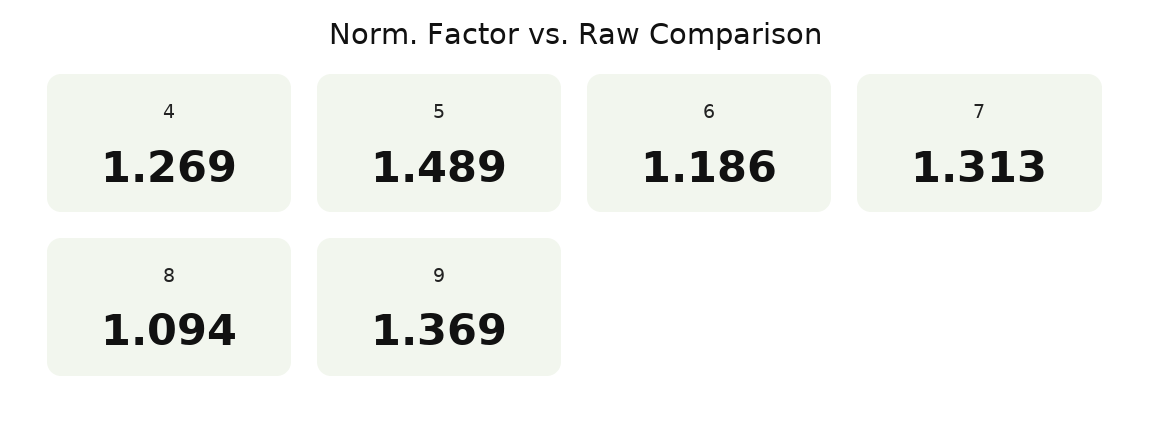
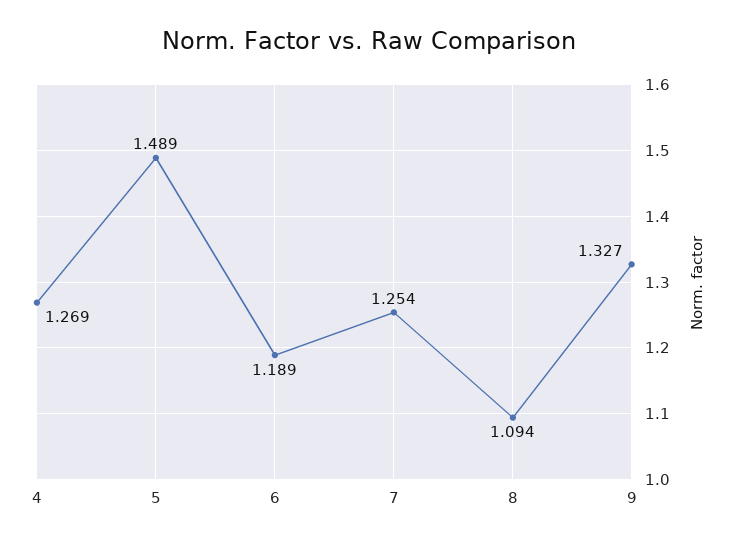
6: 1.186 -> 1.189
7: 1.313 -> 1.254
9: 1.369 -> 1.327

